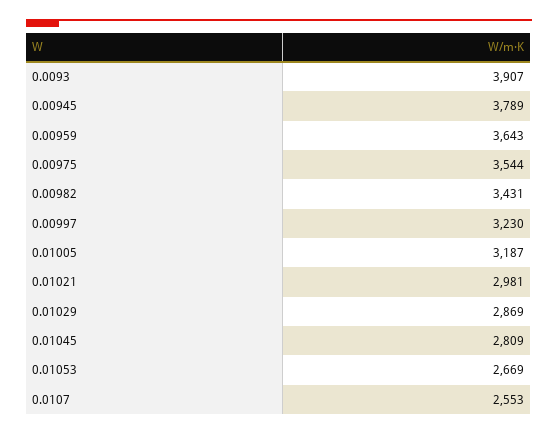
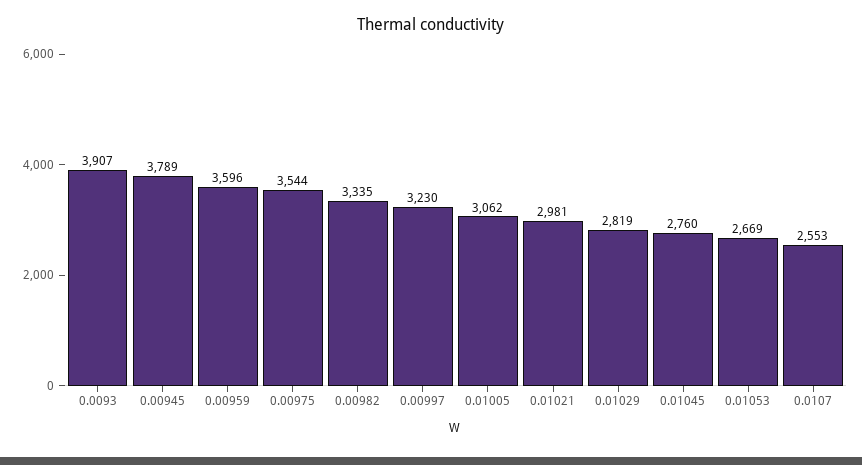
0.00959: 3643 -> 3596
0.00982: 3431 -> 3335
0.01005: 3187 -> 3062
0.01029: 2869 -> 2819
0.01045: 2809 -> 2760

